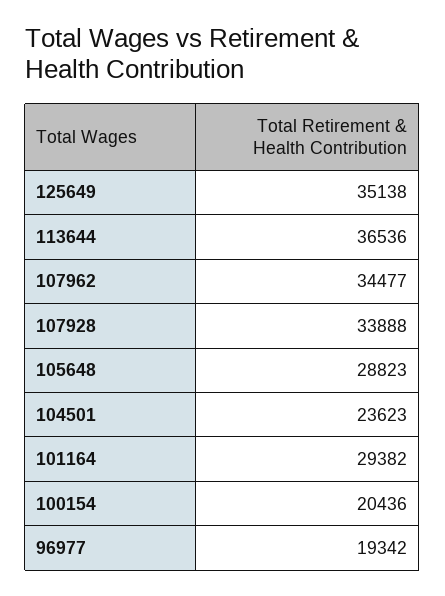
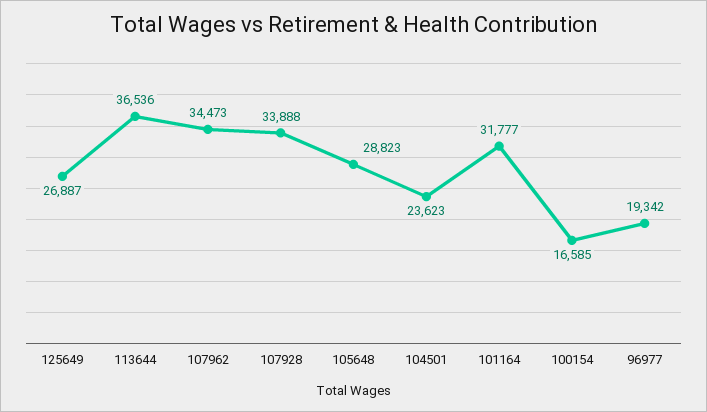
125649: 35138 -> 26887
107962: 34477 -> 34473
101164: 29382 -> 31777
100154: 20436 -> 16585

